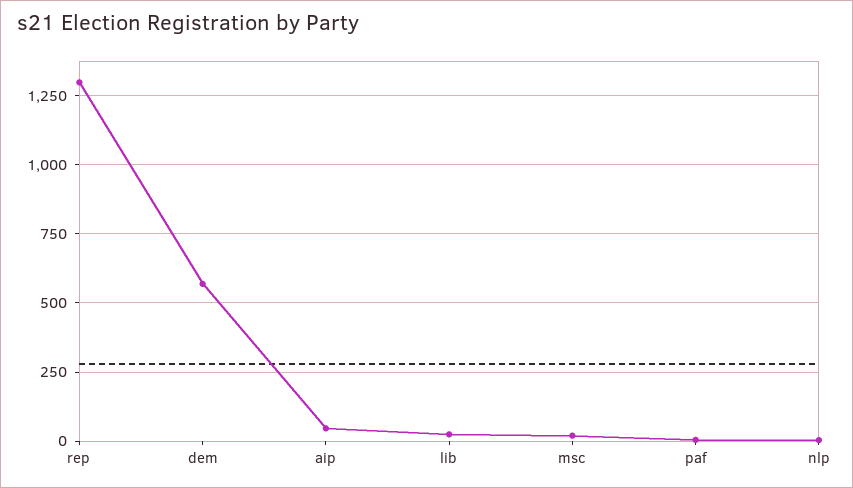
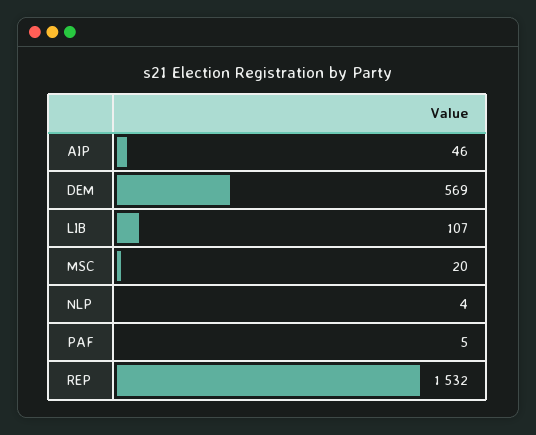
rep: 1300 -> 1532
lib: 25 -> 107

